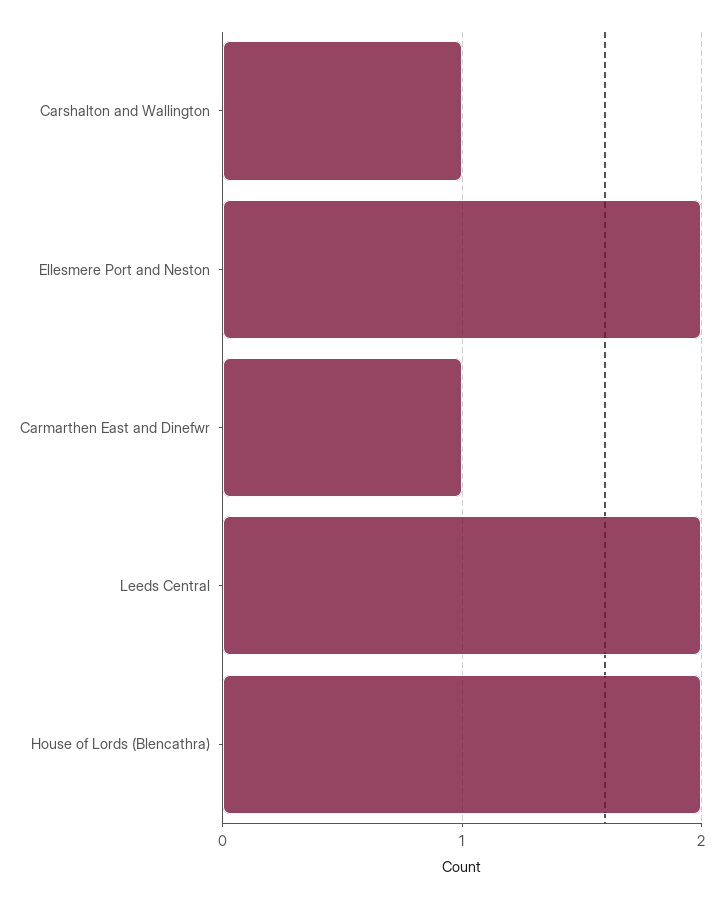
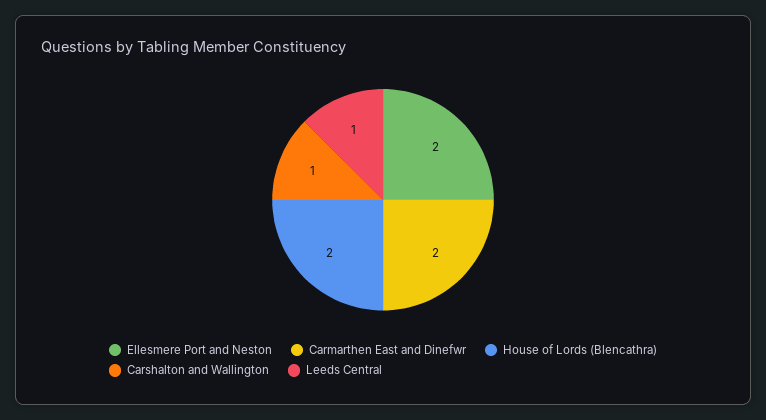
Carmarthen East and Dinefwr: 1 -> 2
Leeds Central: 2 -> 1

